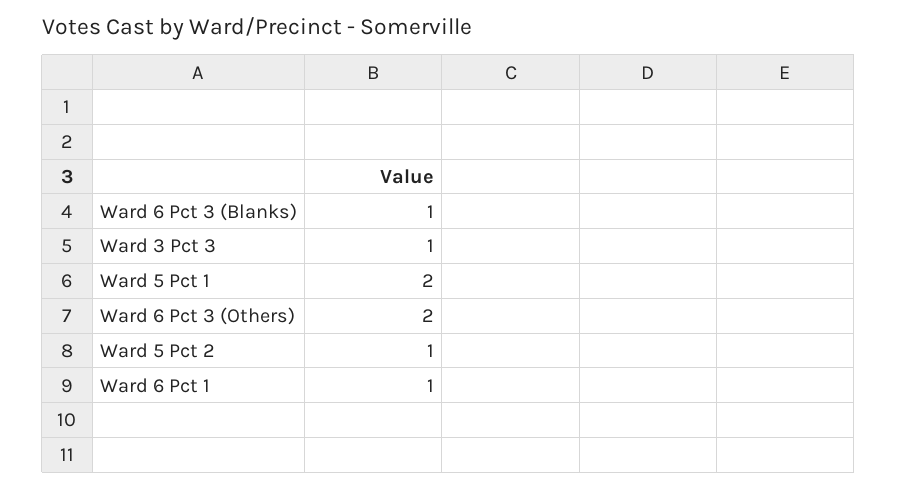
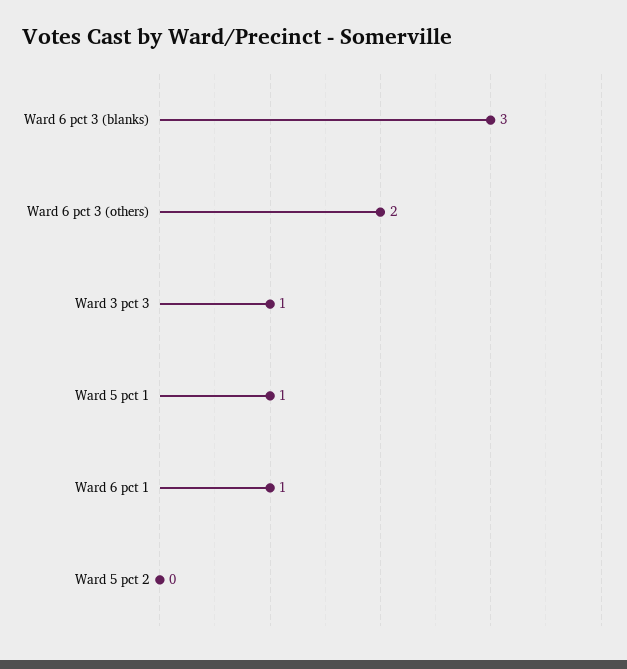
Ward 6 Pct 3 (Blanks): 1 -> 3
Ward 5 Pct 1: 2 -> 1
Ward 5 Pct 2: 1 -> 0

